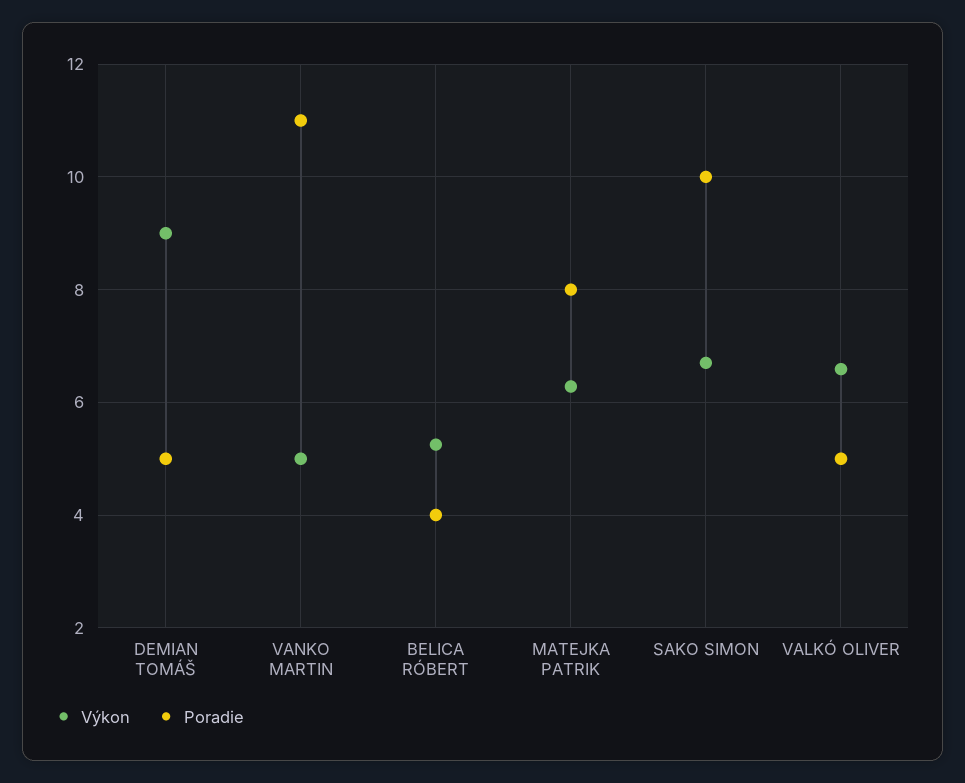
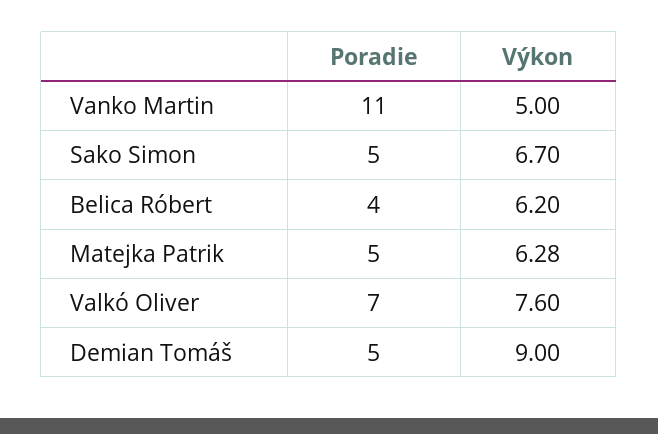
Výkon, BELICA RÓBERT: 5.2 -> 6.2
Poradie, MATEJKA PATRIK: 8 -> 5
Poradie, SAKO SIMON: 10 -> 5
Výkon, VALKÓ OLIVER: 6.6 -> 7.6
Poradie, VALKÓ OLIVER: 5 -> 7

